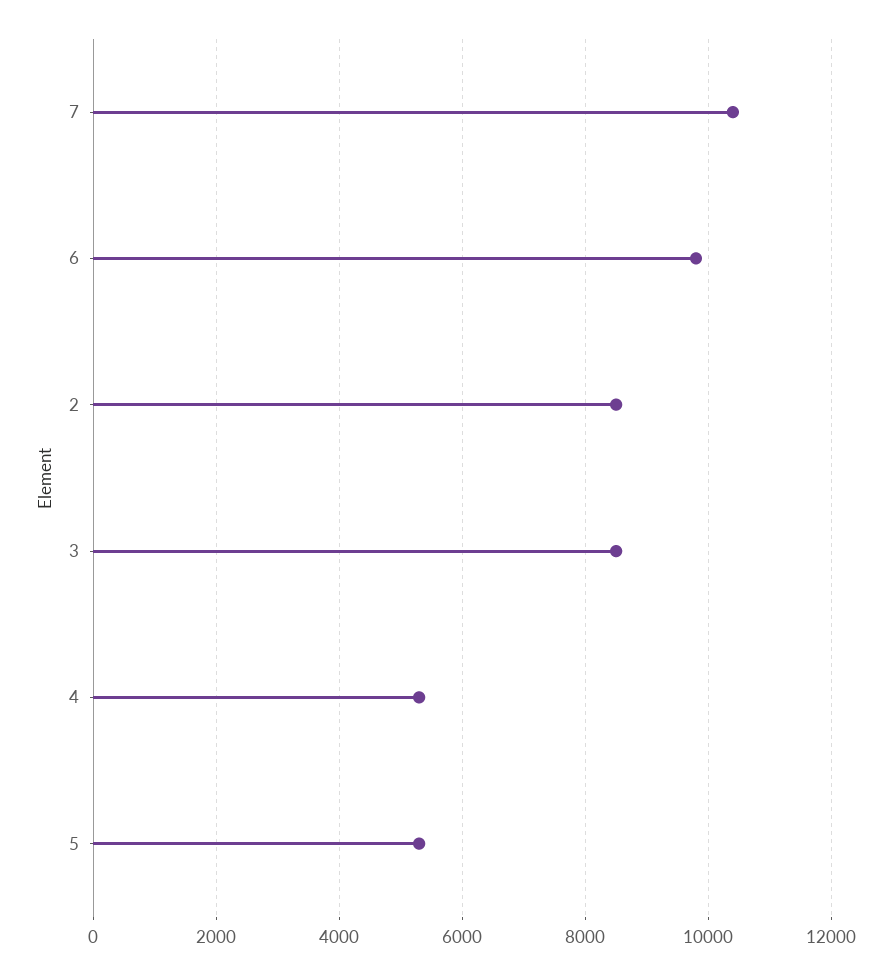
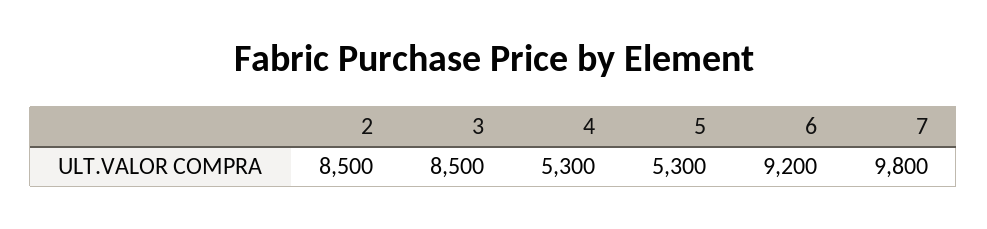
7: 10400 -> 9800
6: 9800 -> 9200

